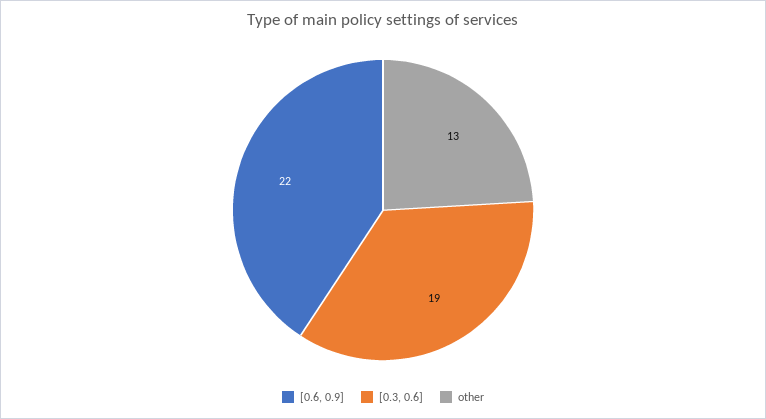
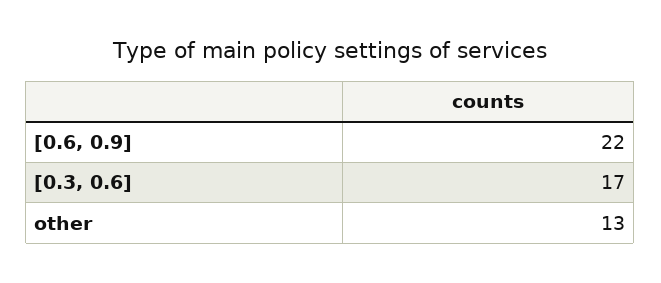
[0.3, 0.6]: 19 -> 17

